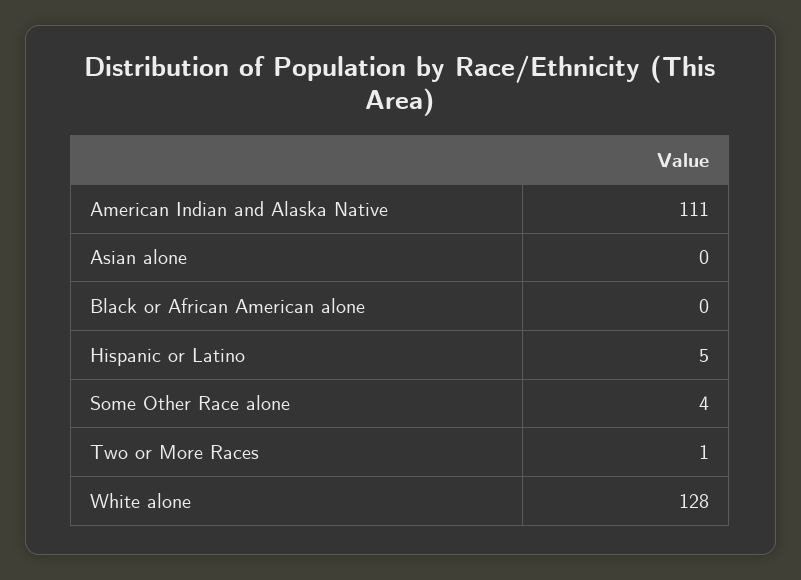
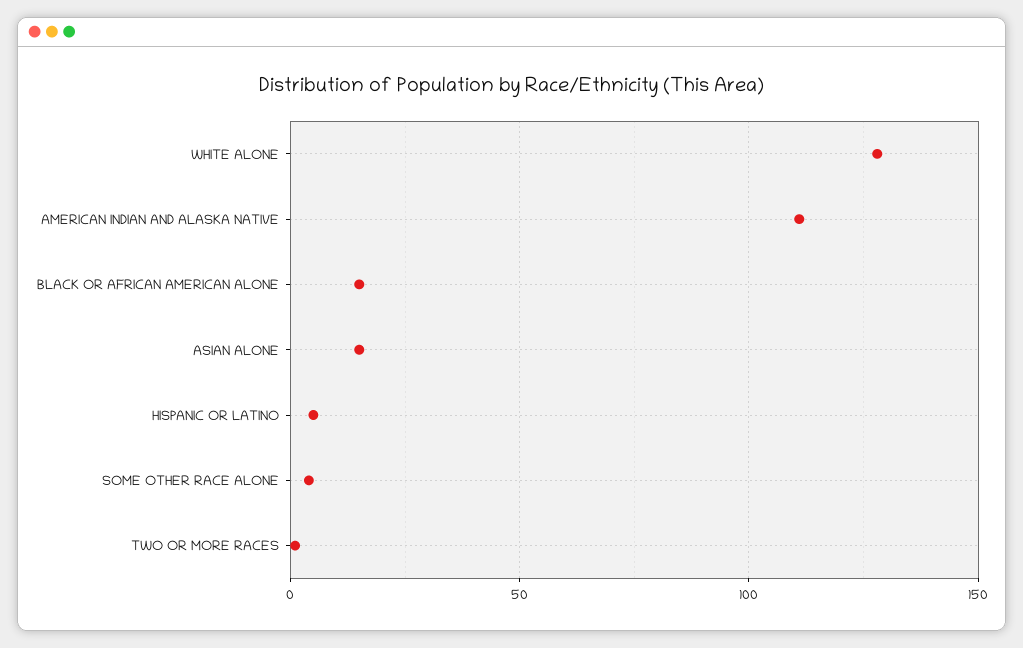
Asian alone: 0 -> 15
Black or African American alone: 0 -> 15

